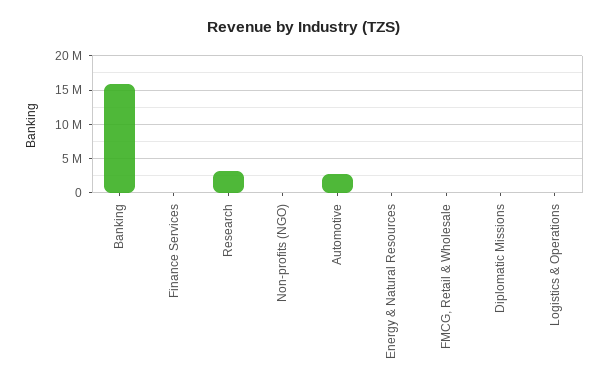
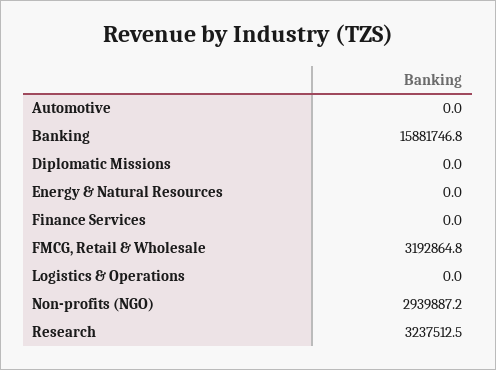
Non-profits (NGO): 0 -> 2939887.2
Automotive: 3000000 -> 0
FMCG, Retail & Wholesale: 0 -> 3192864.8

